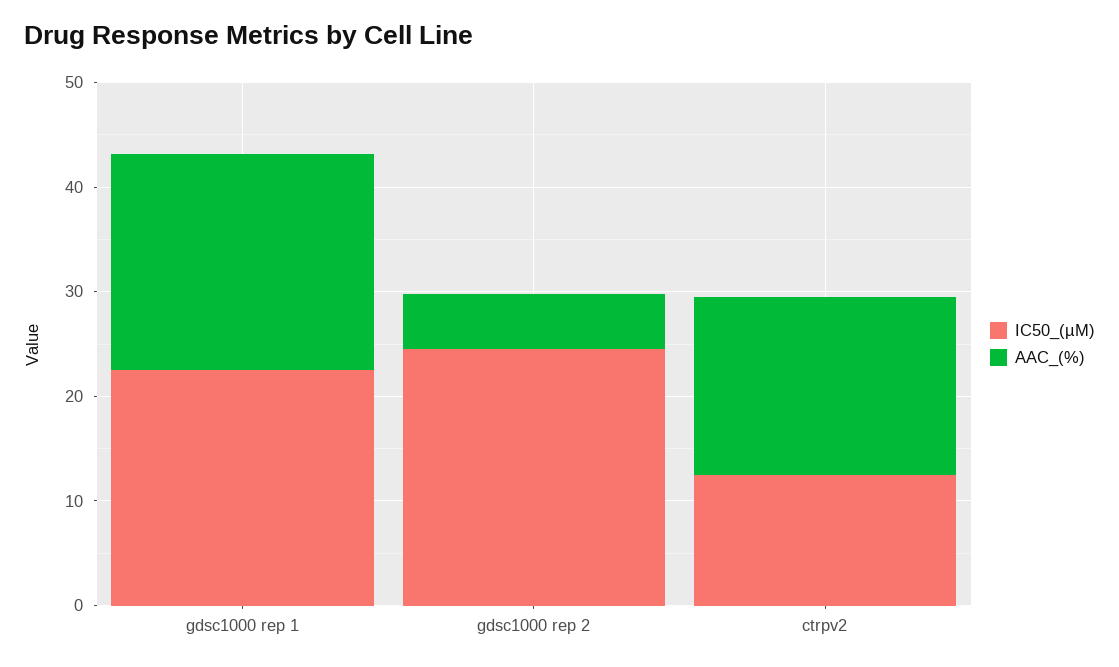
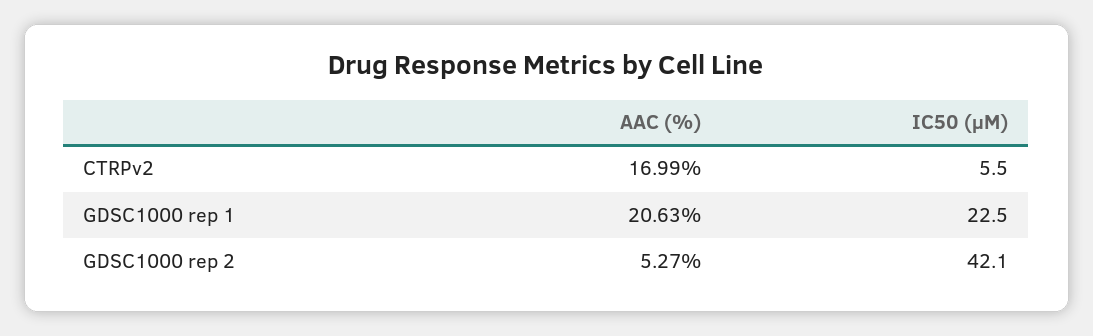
IC50_(µM), gdsc1000 rep 2: 24 -> 42.1
IC50_(µM), ctrpv2: 12 -> 5.5

